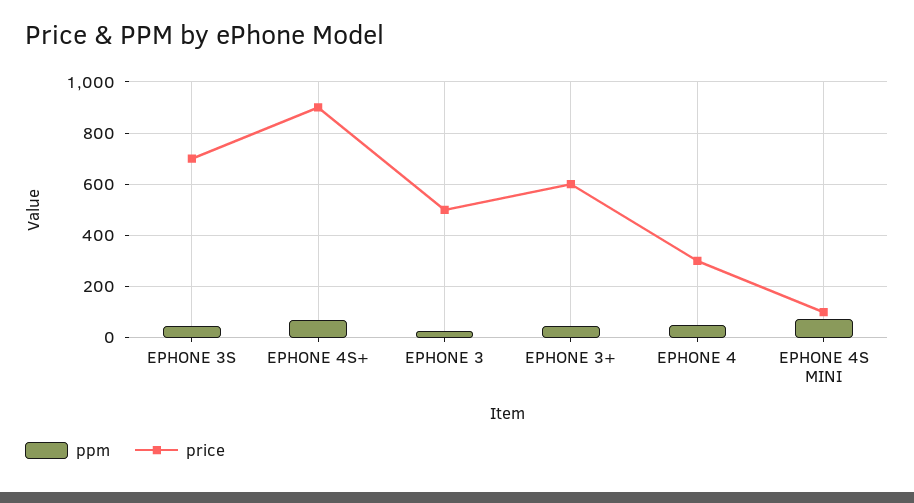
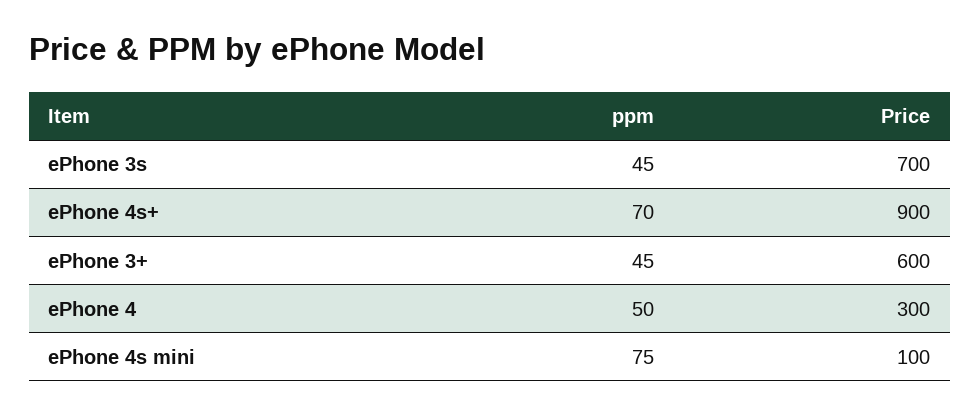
ppm, EPHONE 3: 25 -> none
price, EPHONE 3: 500 -> none

